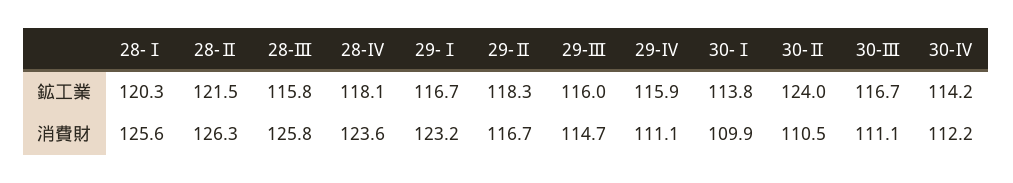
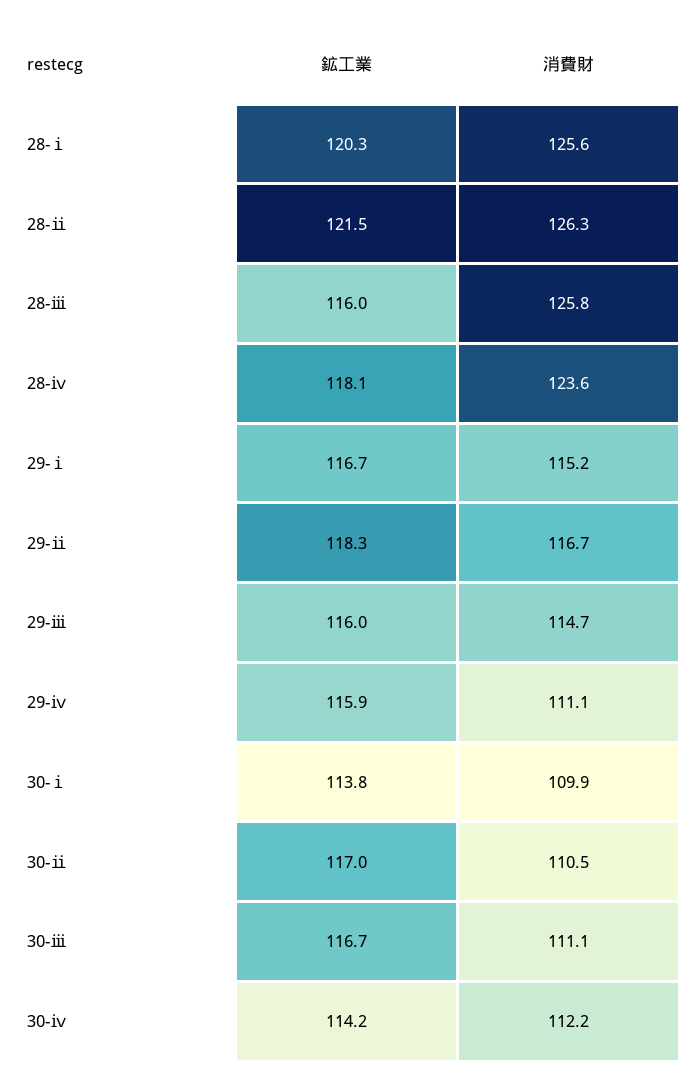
28-Ⅲ, 鉱工業: 115.8 -> 116
30-Ⅱ, 鉱工業: 124 -> 117
29-Ⅰ, 消費財: 123.2 -> 115.2

